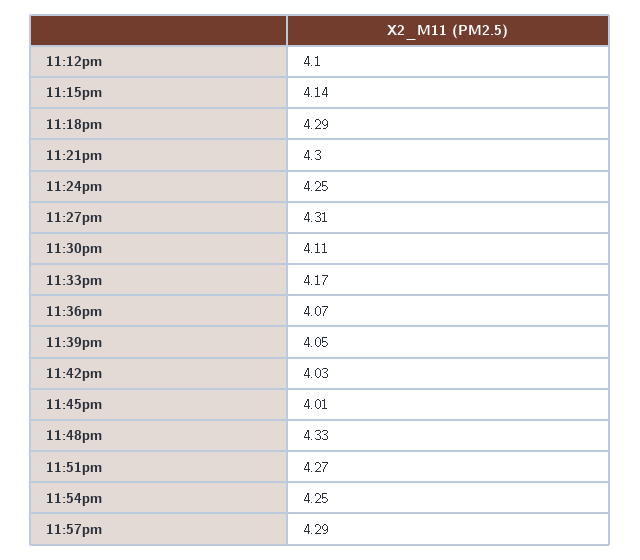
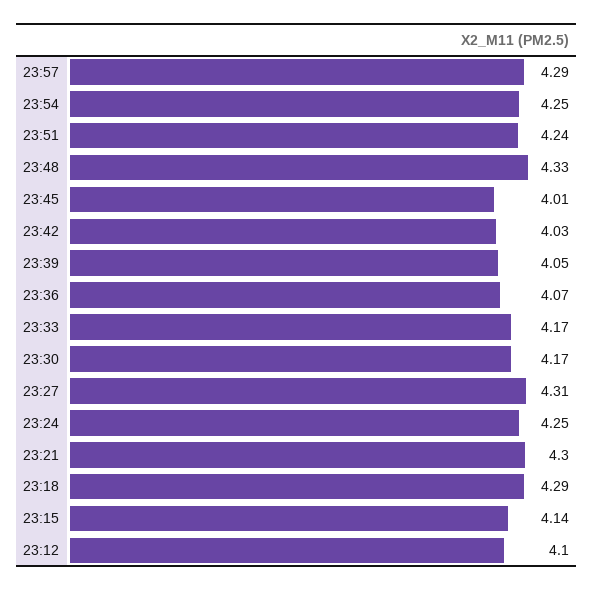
11:30pm: 4.11 -> 4.17
11:51pm: 4.27 -> 4.24

